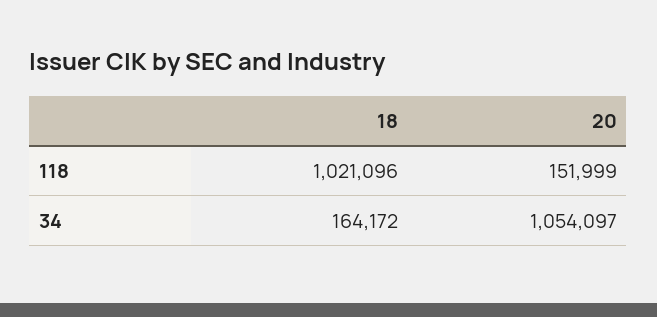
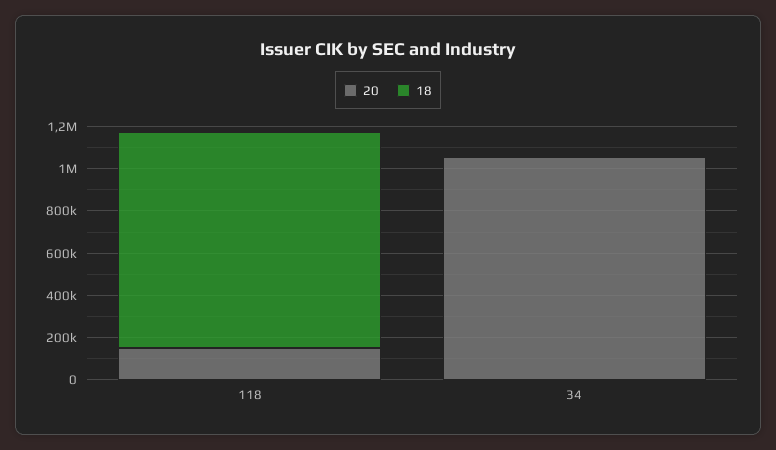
18, 34: 164172 -> 0

